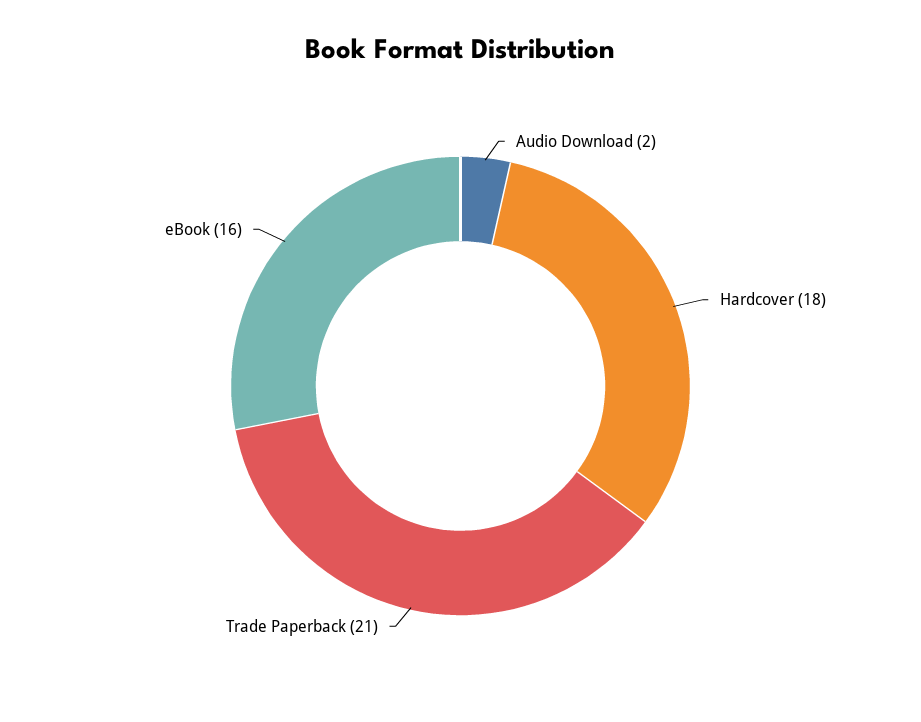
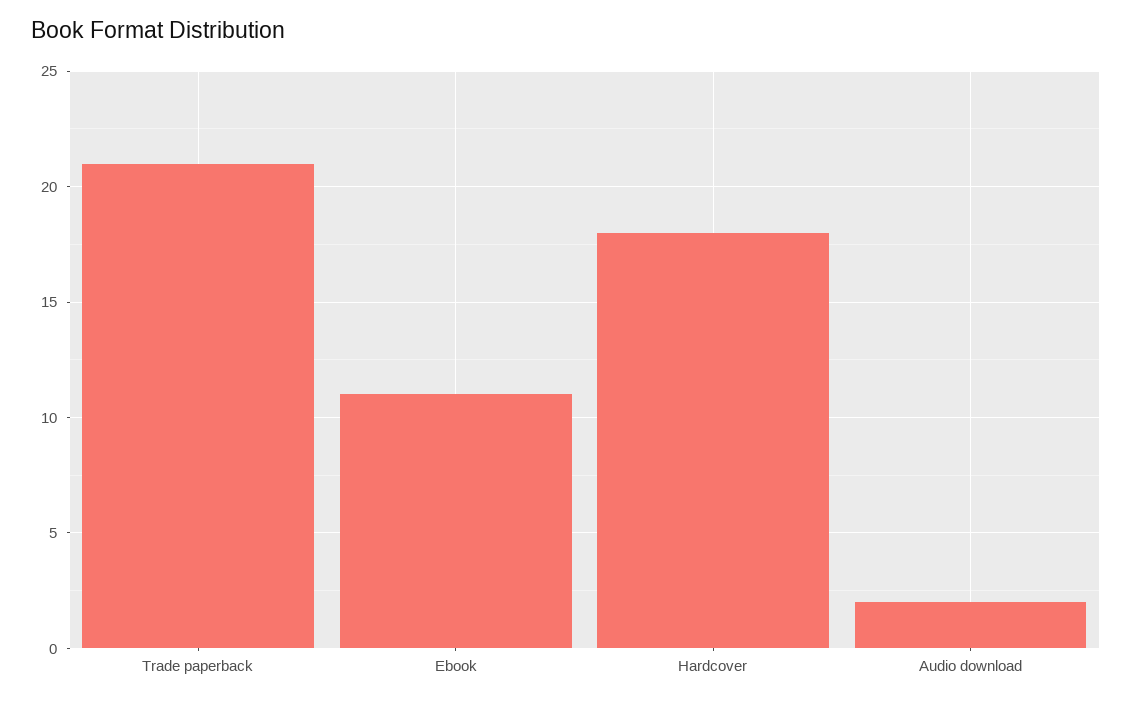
eBook: 16 -> 11

